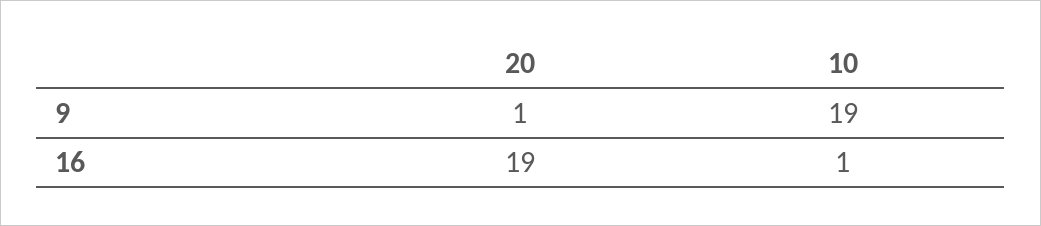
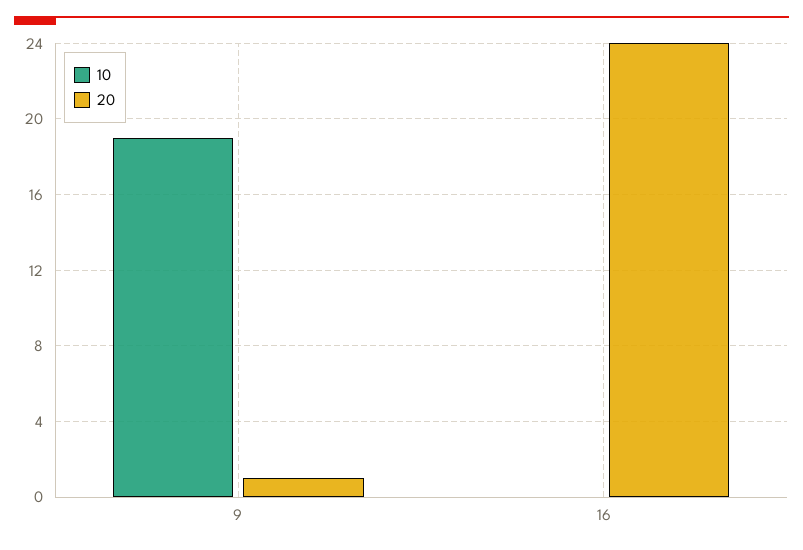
20, 16: 19 -> 24
10, 16: 1 -> 0

